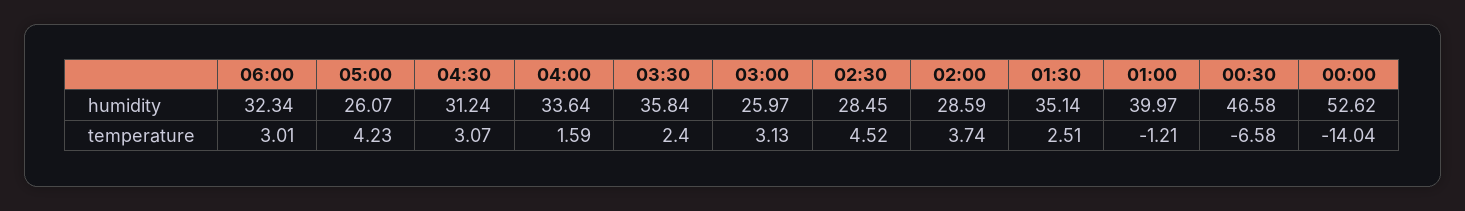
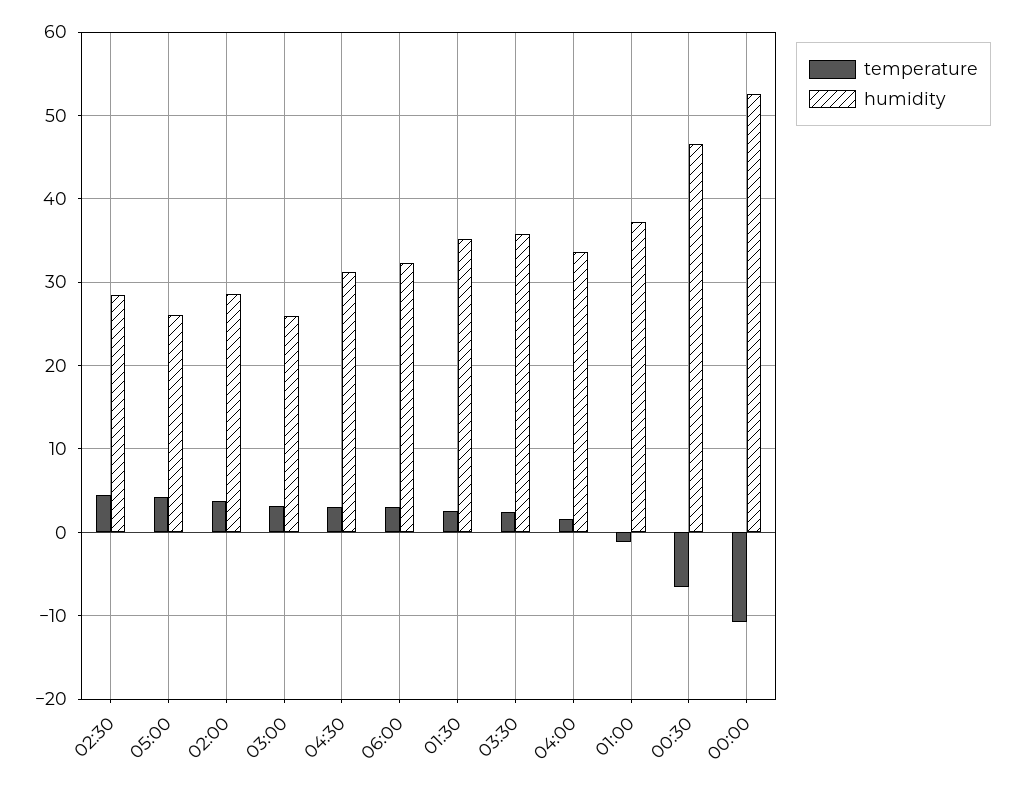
humidity, 01:00: 39.97 -> 37
temperature, 00:00: -14.04 -> -11

